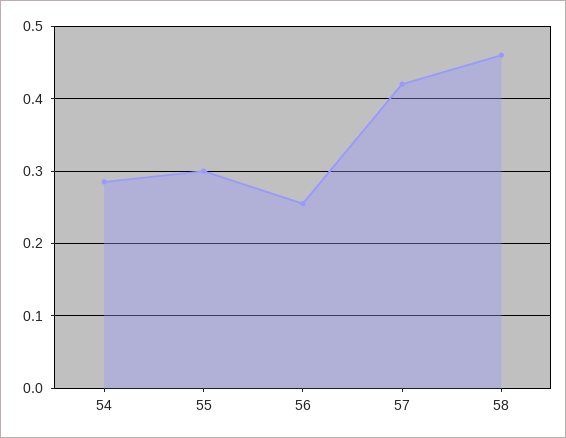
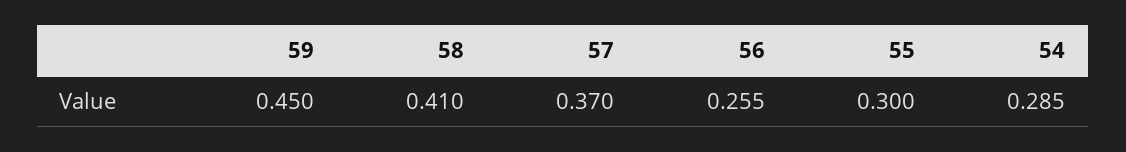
57: 0.42 -> 0.37
58: 0.46 -> 0.41
59: none -> 0.45

